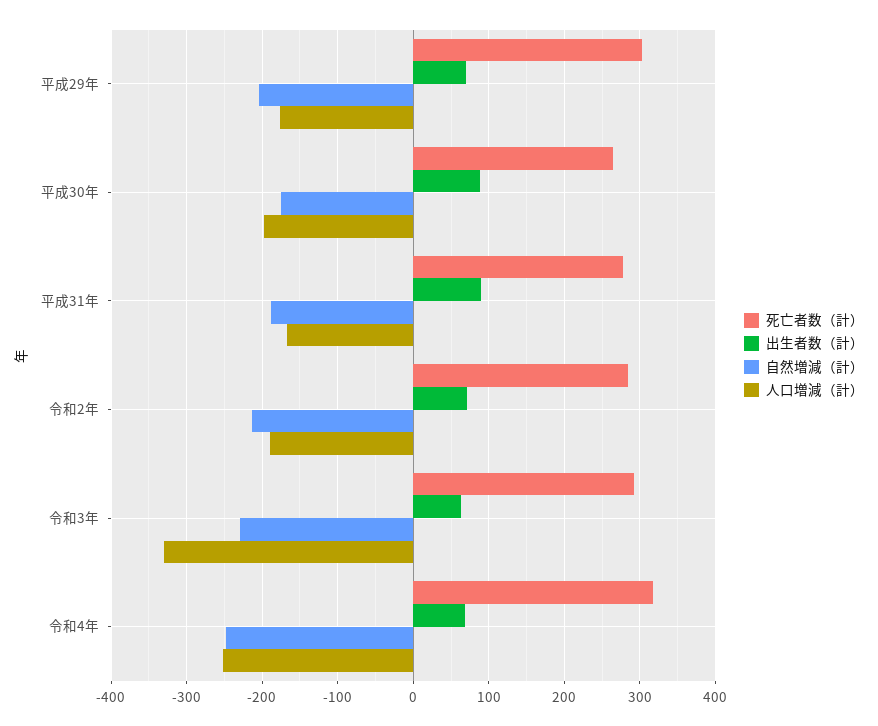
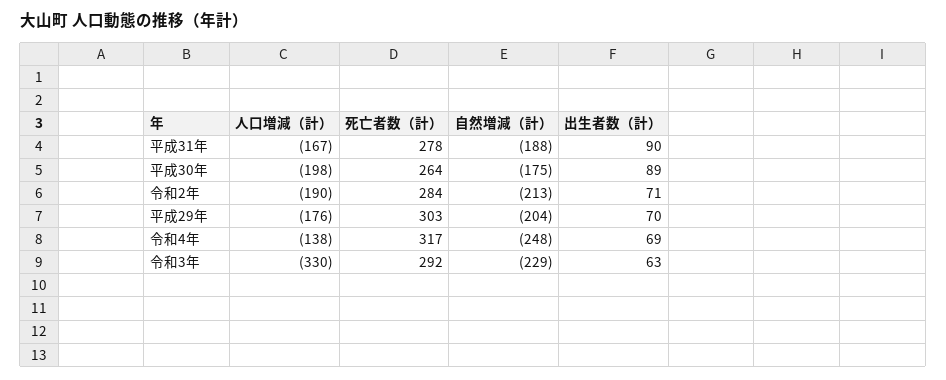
人口増減（計）, 令和4年: -250 -> -138

